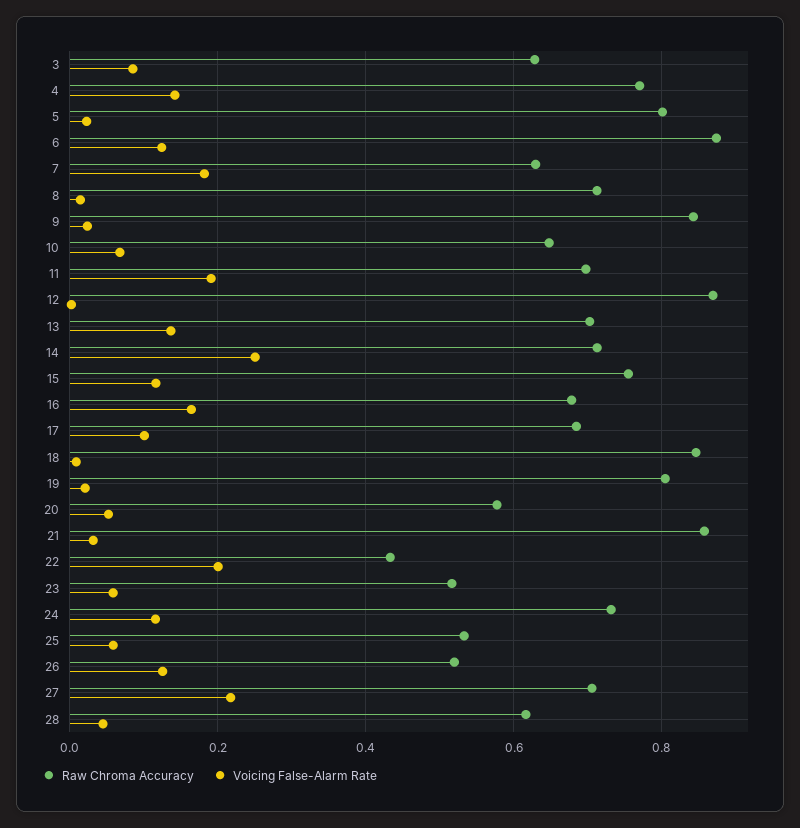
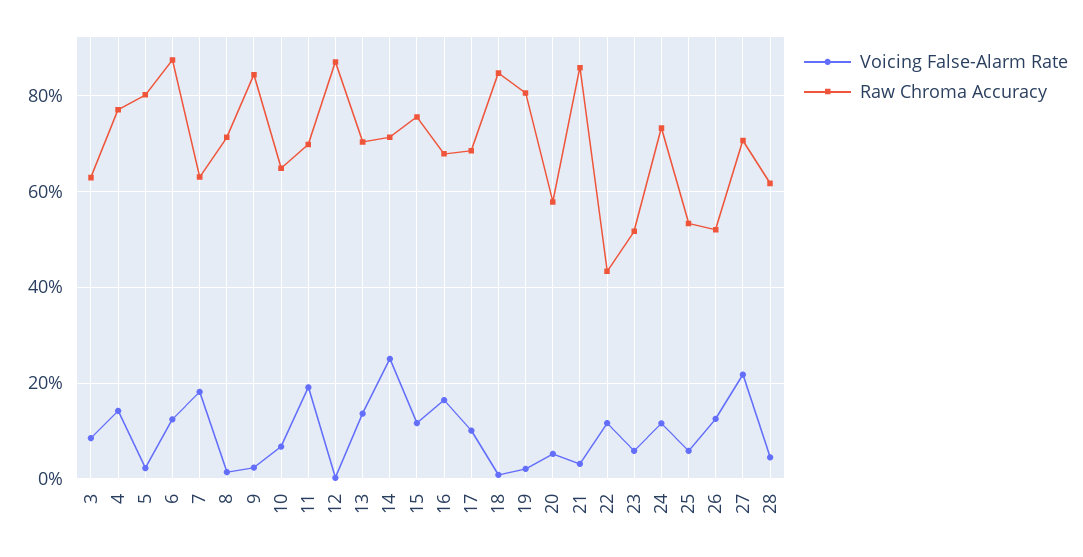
Voicing False-Alarm Rate, 22: 0.2 -> 0.12

